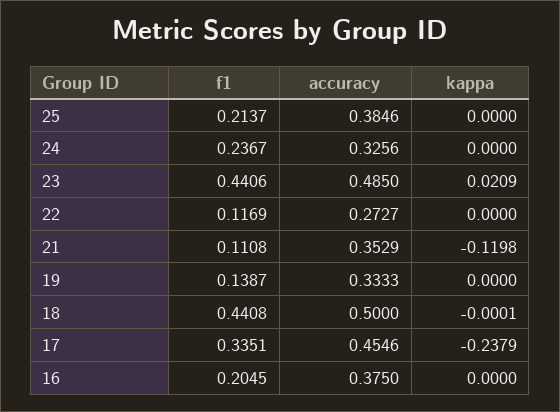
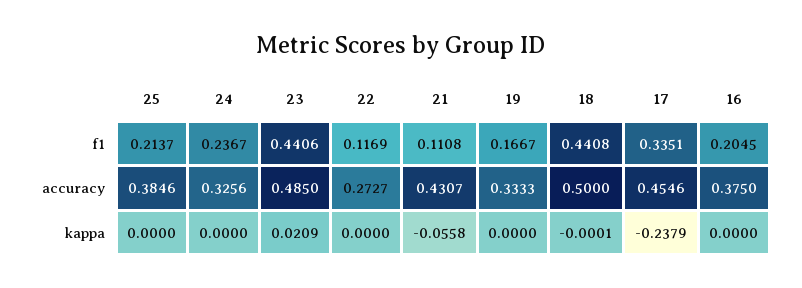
accuracy, 21: 0.3529 -> 0.4307
kappa, 21: -0.1198 -> -0.0558
f1, 19: 0.1387 -> 0.1667

